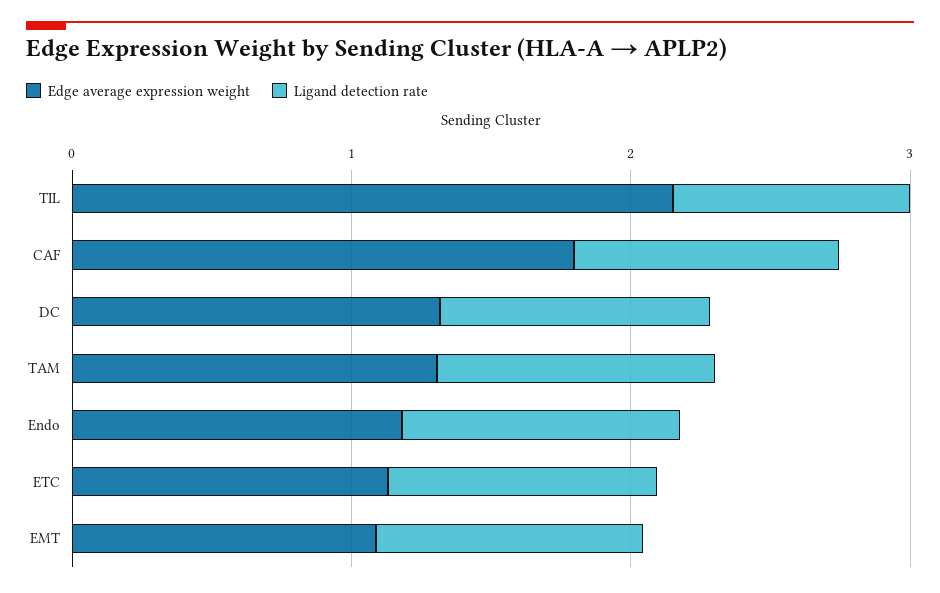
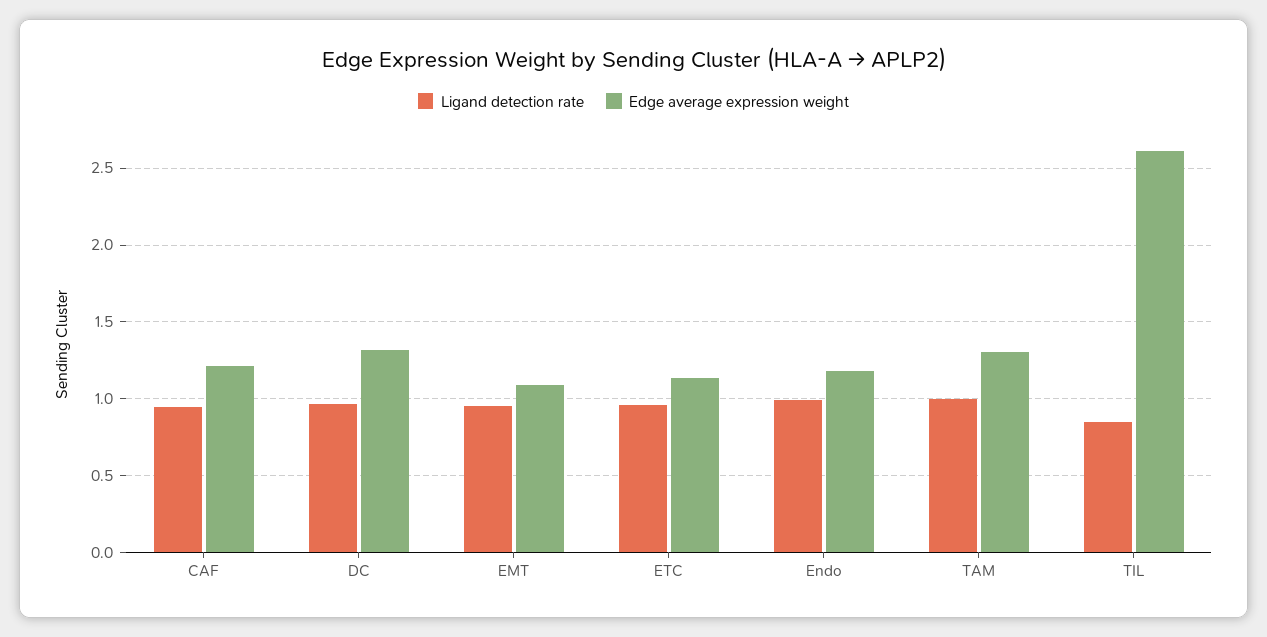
Edge average expression weight, TIL: 2.2 -> 2.6
Edge average expression weight, CAF: 1.8 -> 1.2

